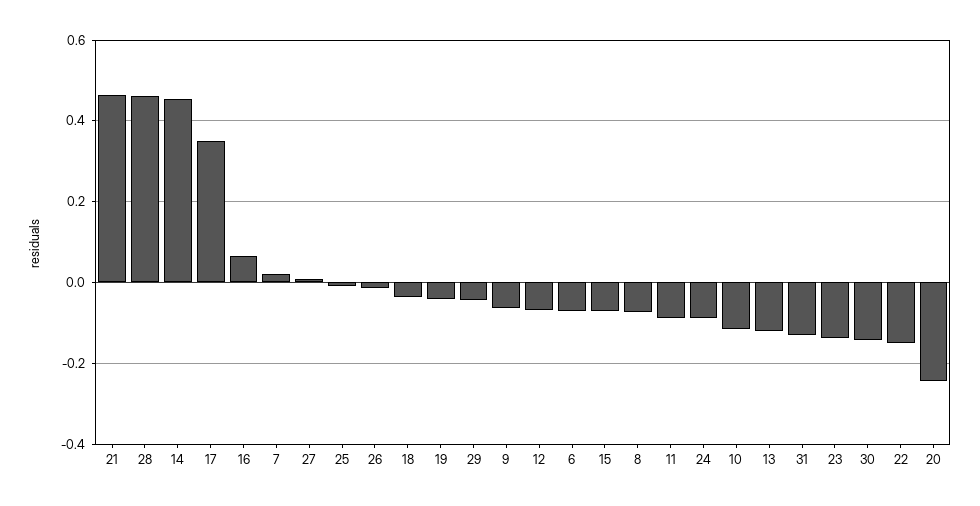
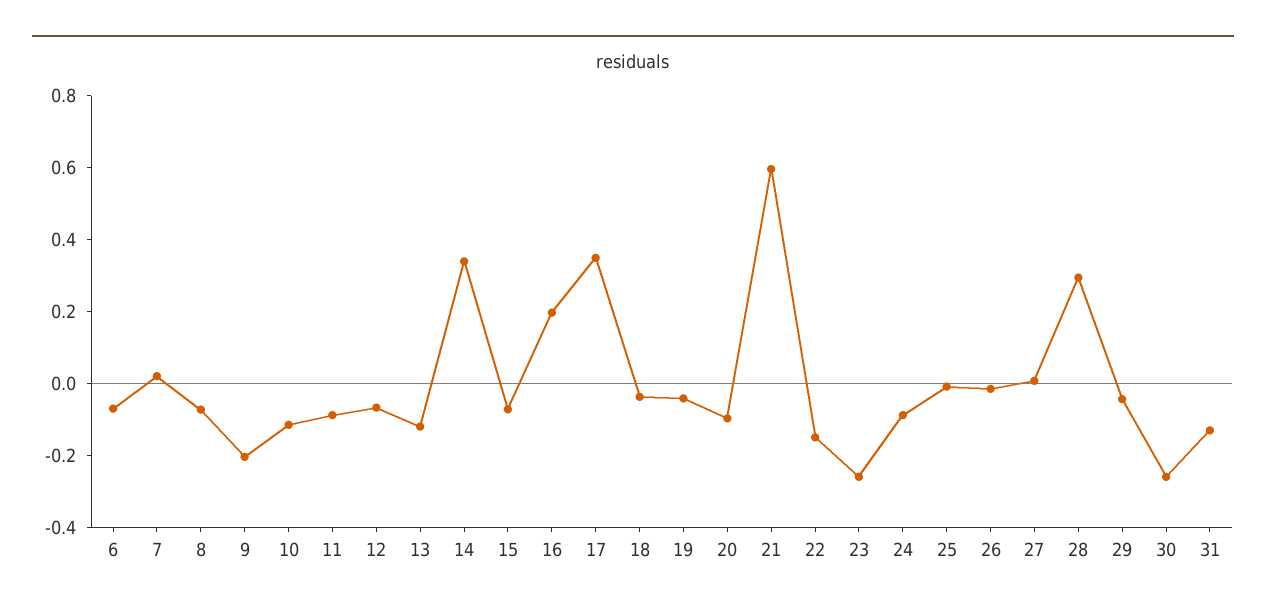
21: 0.46 -> 0.6
28: 0.46 -> 0.3
14: 0.46 -> 0.35
16: 0.06 -> 0.2
9: -0.06 -> -0.2
23: -0.14 -> -0.25
30: -0.14 -> -0.25
20: -0.24 -> -0.1

